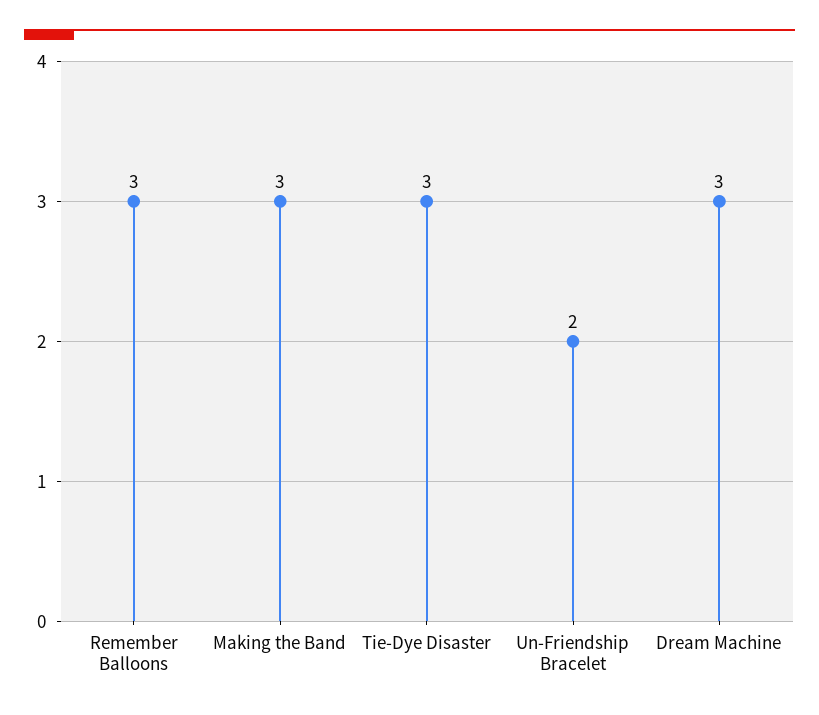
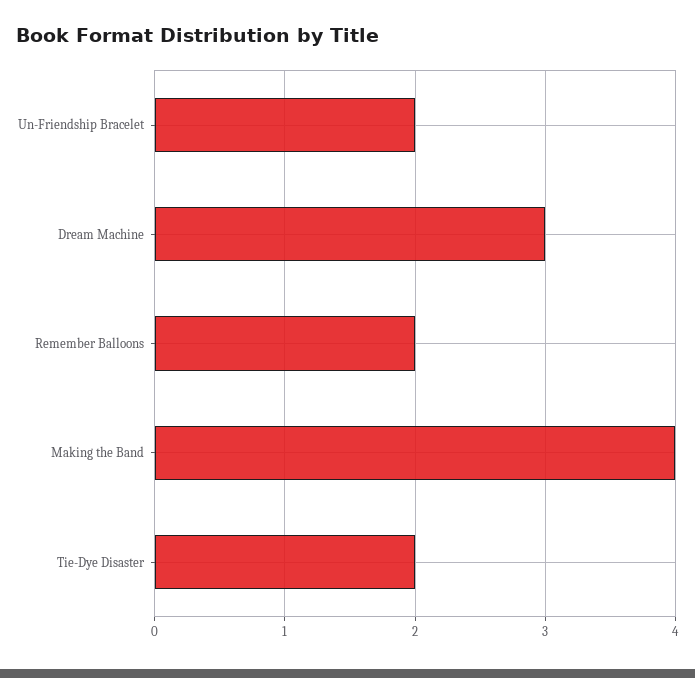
Remember Balloons: 3 -> 2
Making the Band: 3 -> 4
Tie-Dye Disaster: 3 -> 2

